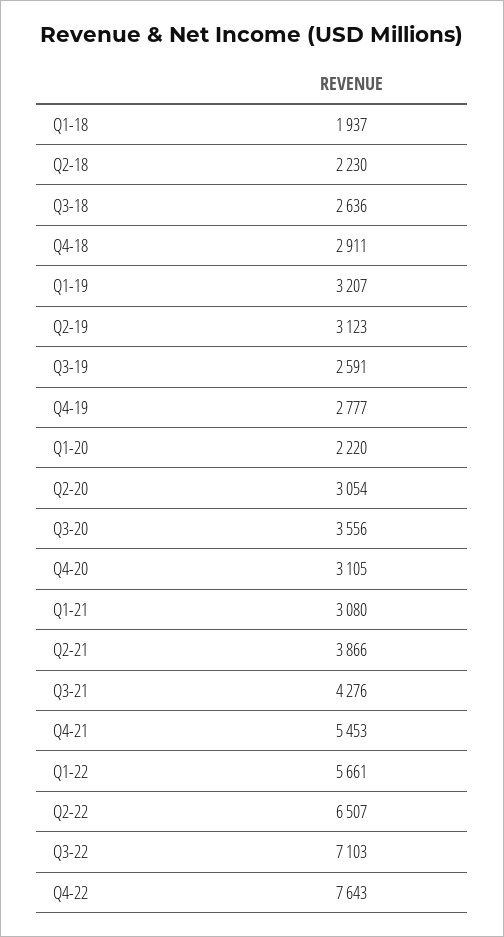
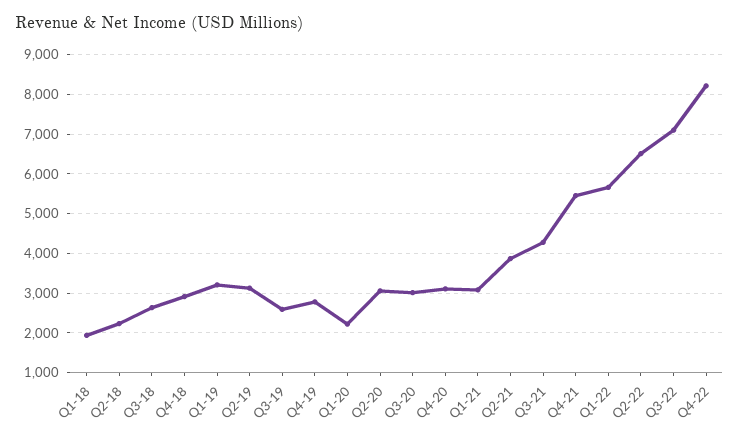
Q3-20: 3556 -> 3000
Q4-22: 7643 -> 8200

